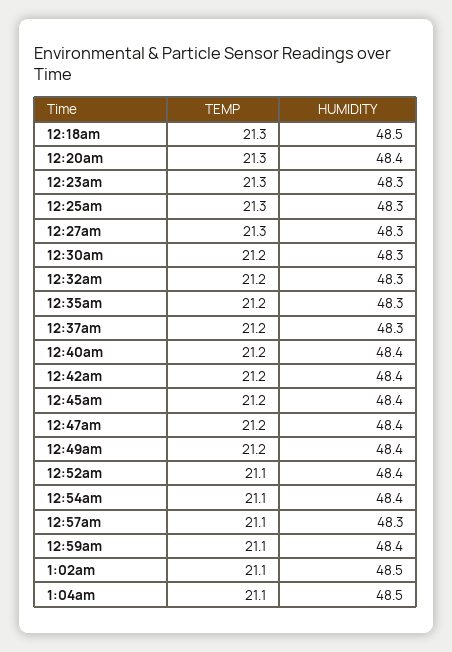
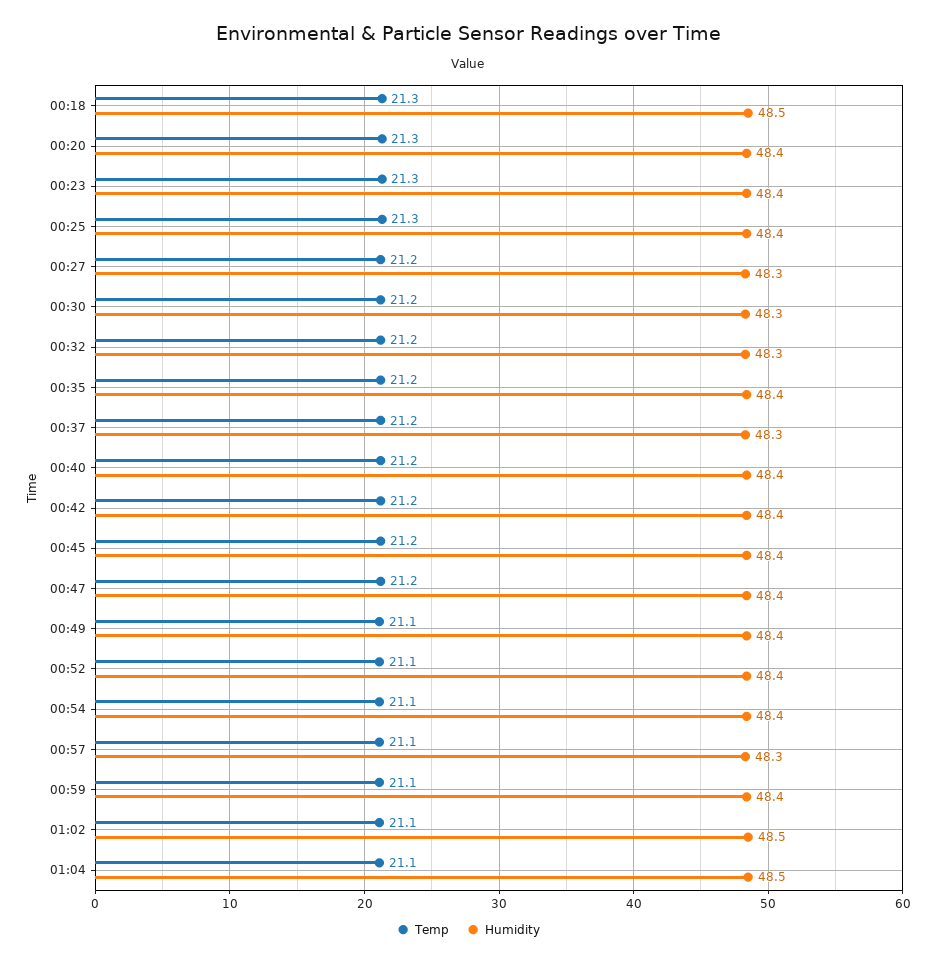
HUMIDITY, 12:23am: 48.3 -> 48.4
HUMIDITY, 12:25am: 48.3 -> 48.4
TEMP, 12:27am: 21.3 -> 21.2
HUMIDITY, 12:35am: 48.3 -> 48.4
TEMP, 12:49am: 21.2 -> 21.1

